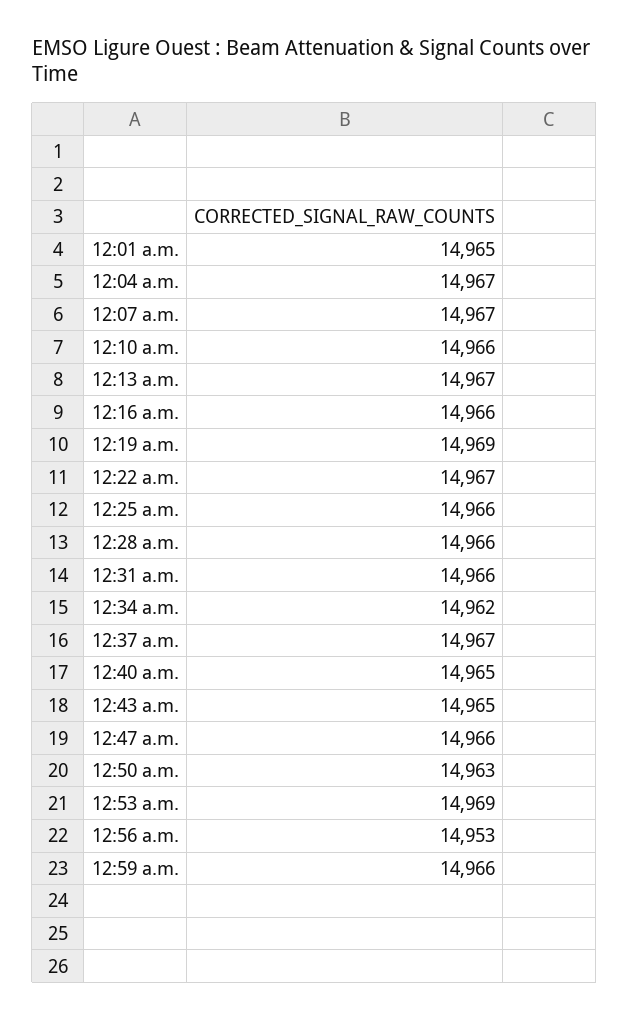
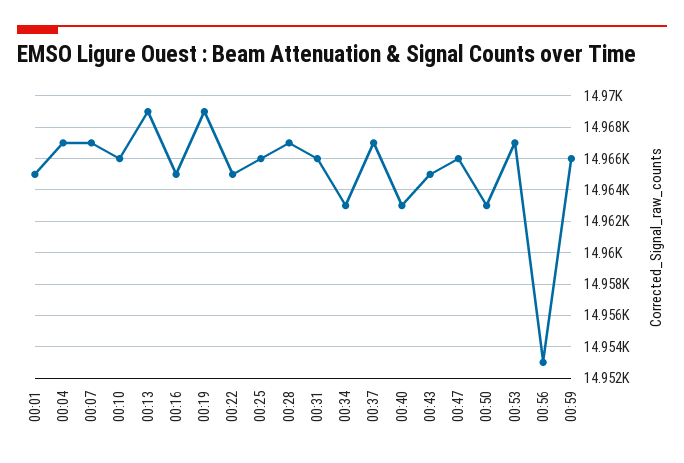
12:13 a.m.: 14967 -> 14969
12:16 a.m.: 14966 -> 14965
12:22 a.m.: 14967 -> 14965
12:28 a.m.: 14966 -> 14967
12:34 a.m.: 14962 -> 14963
12:40 a.m.: 14965 -> 14963
12:53 a.m.: 14969 -> 14967

